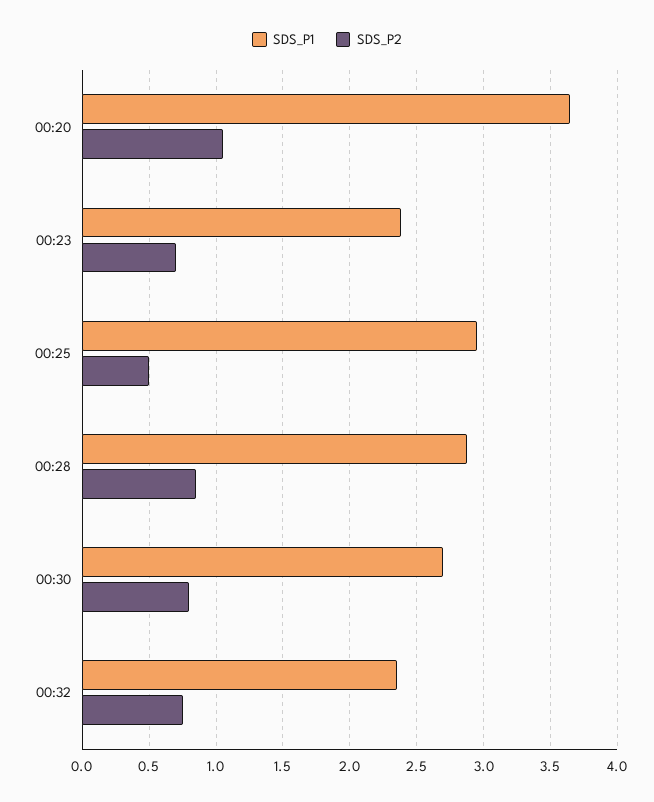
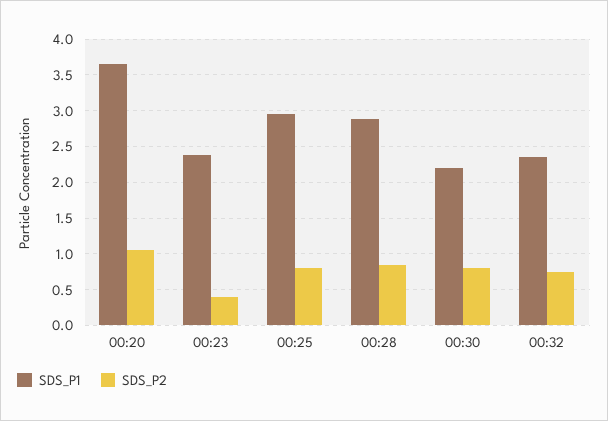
SDS_P2, 00:23: 0.7 -> 0.4
SDS_P2, 00:25: 0.5 -> 0.8
SDS_P1, 00:30: 2.7 -> 2.2

